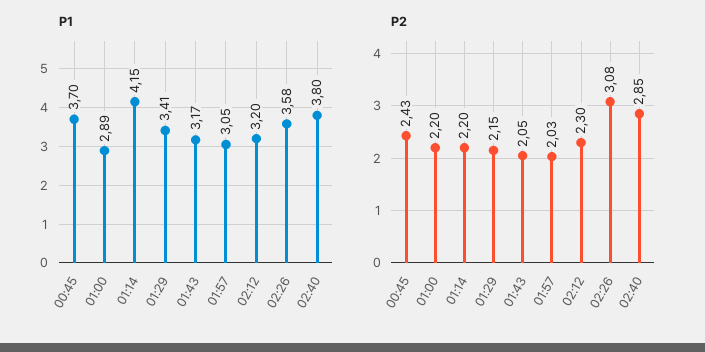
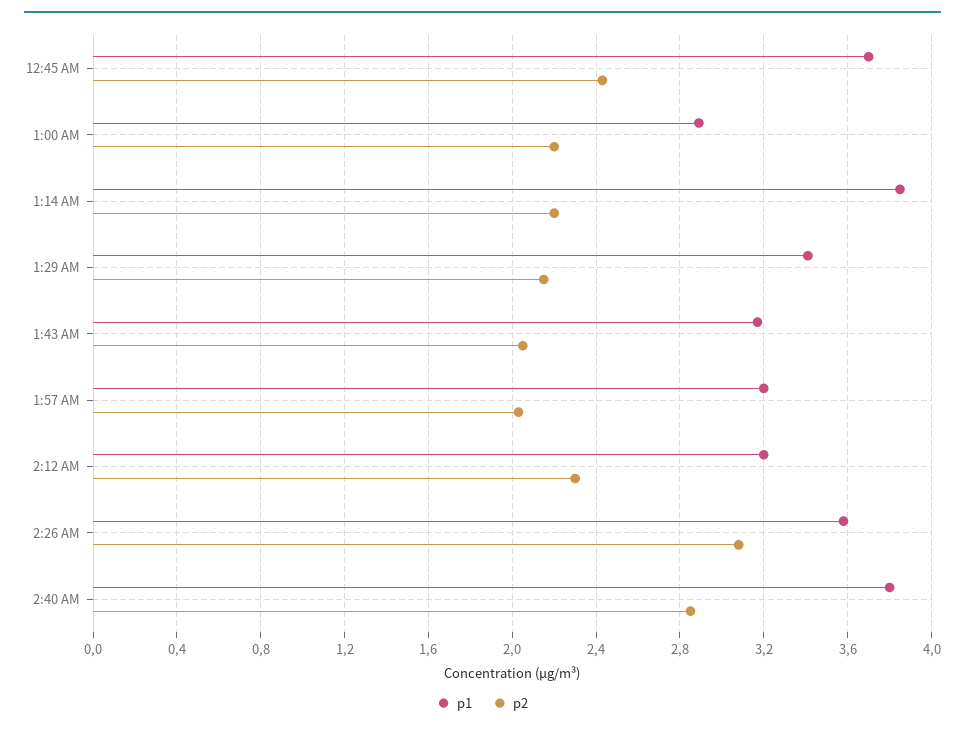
P1, 01:14: 4.15 -> 3.85
P1, 01:57: 3.05 -> 3.2

